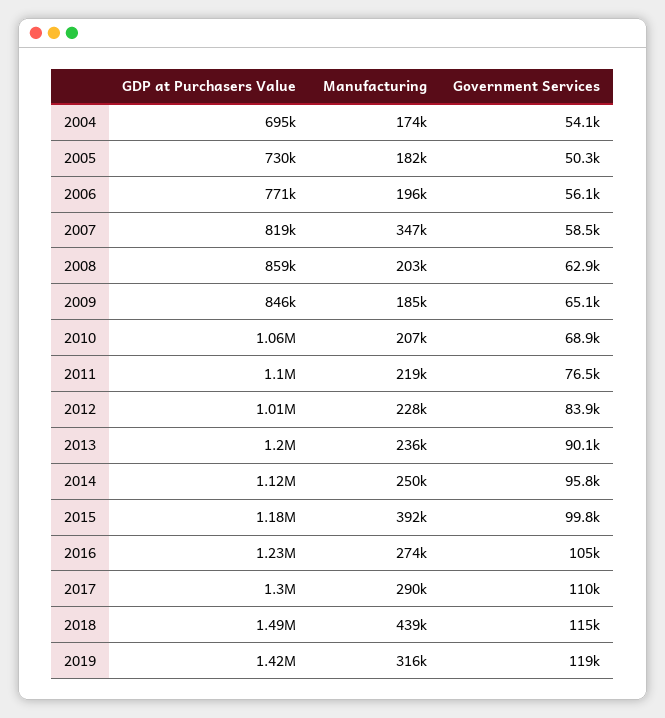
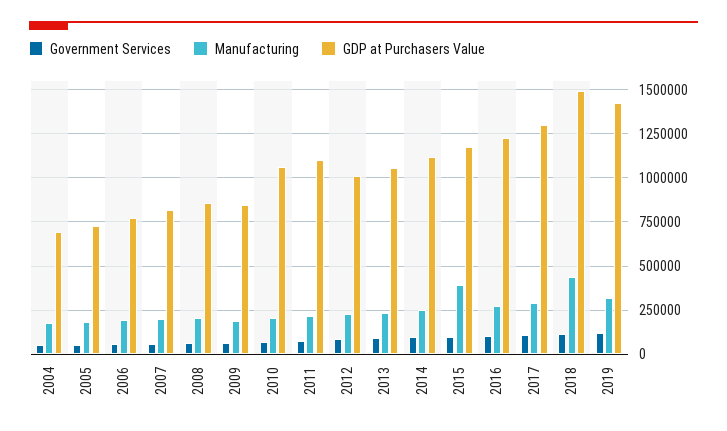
Manufacturing, 2007: 347000 -> 200000
GDP at Purchasers Value, 2013: 1200000 -> 1050000

